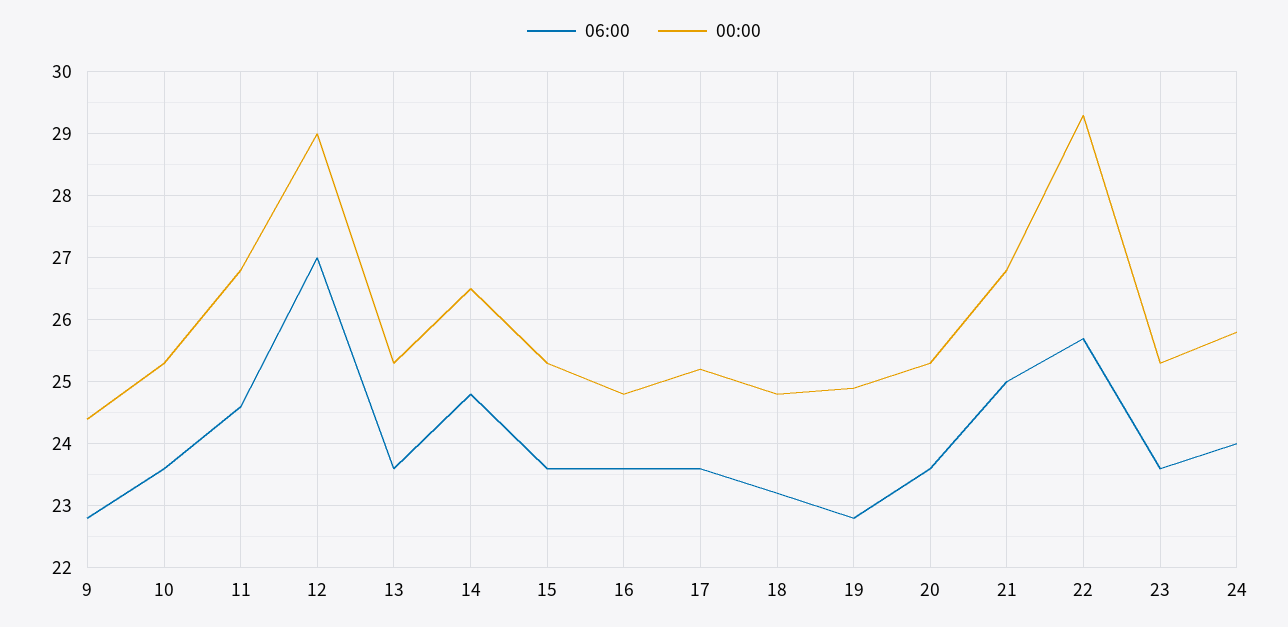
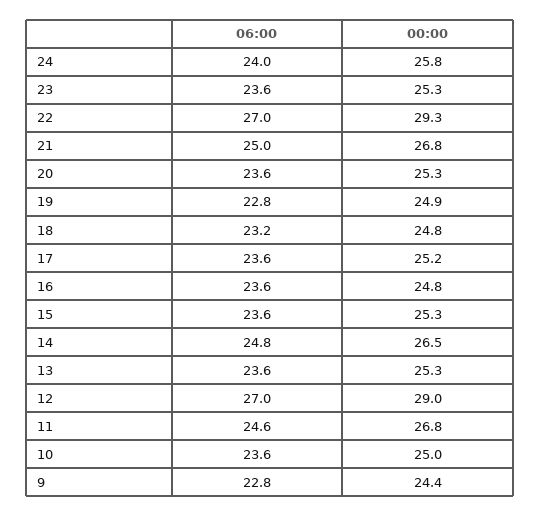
00:00, 10: 25.3 -> 25
06:00, 22: 25.7 -> 27

